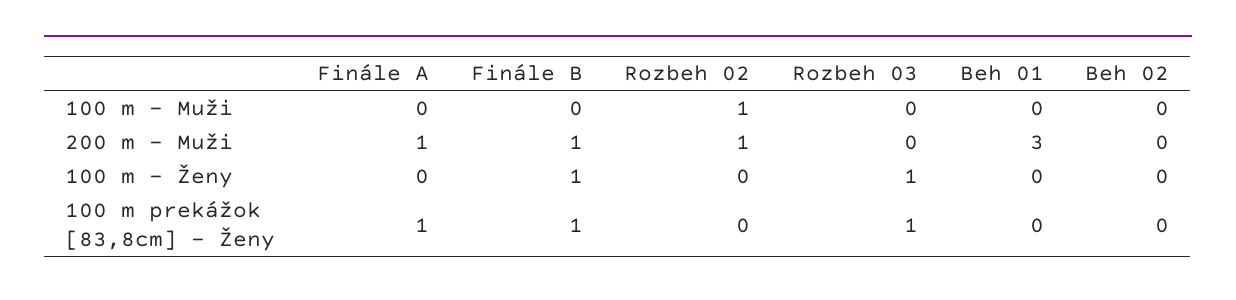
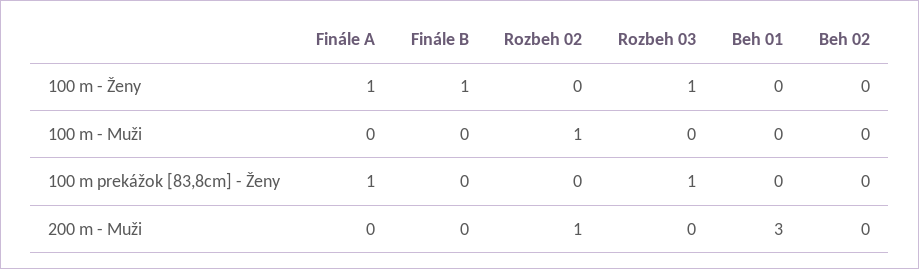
Finále A, 200 m - Muži: 1 -> 0
Finále B, 200 m - Muži: 1 -> 0
Finále A, 100 m - Ženy: 0 -> 1
Finále B, 100 m prekážok [83,8cm] - Ženy: 1 -> 0

